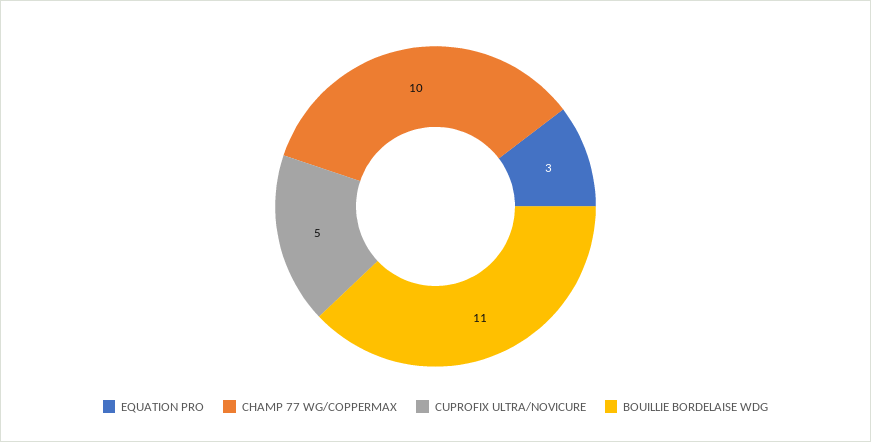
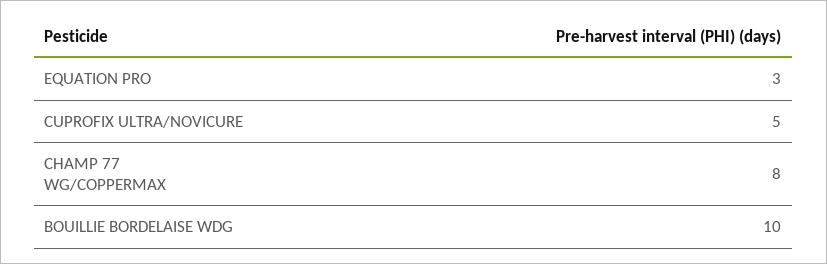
CHAMP 77 WG/COPPERMAX: 10 -> 8
BOUILLIE BORDELAISE WDG: 11 -> 10

